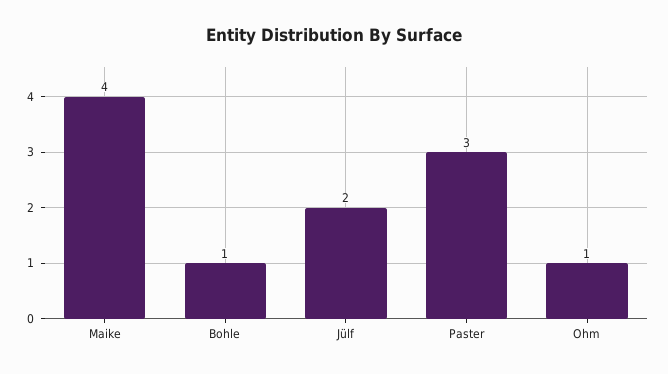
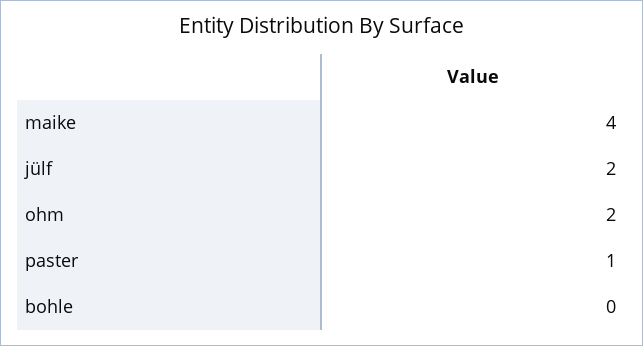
Bohle: 1 -> 0
Paster: 3 -> 1
Ohm: 1 -> 2

